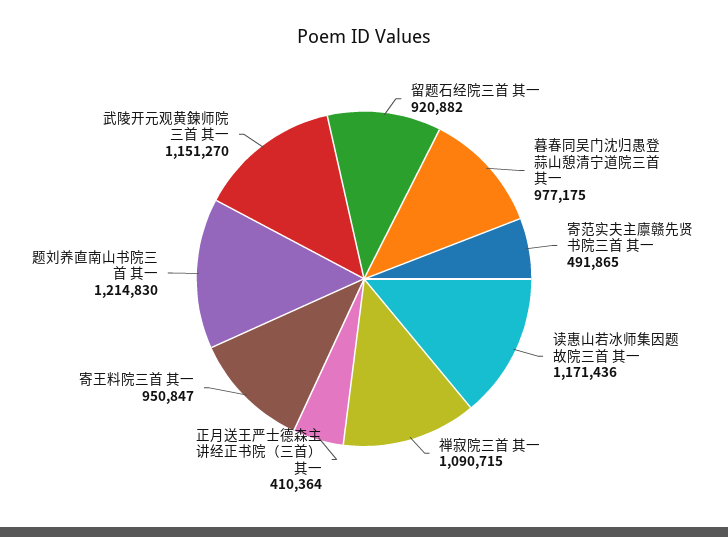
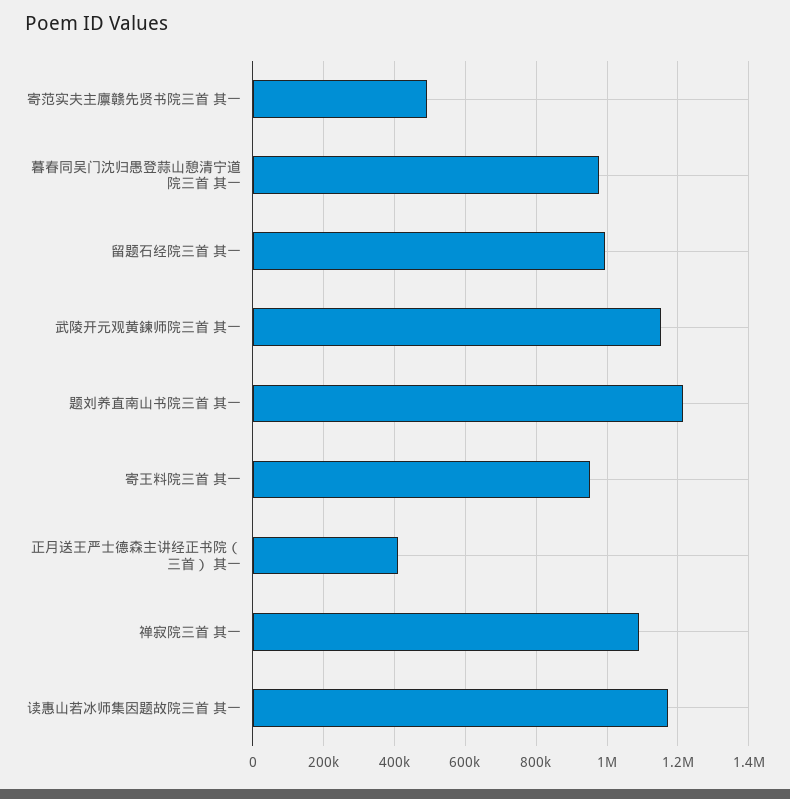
留题石经院三首 其一: 920882 -> 1000000

